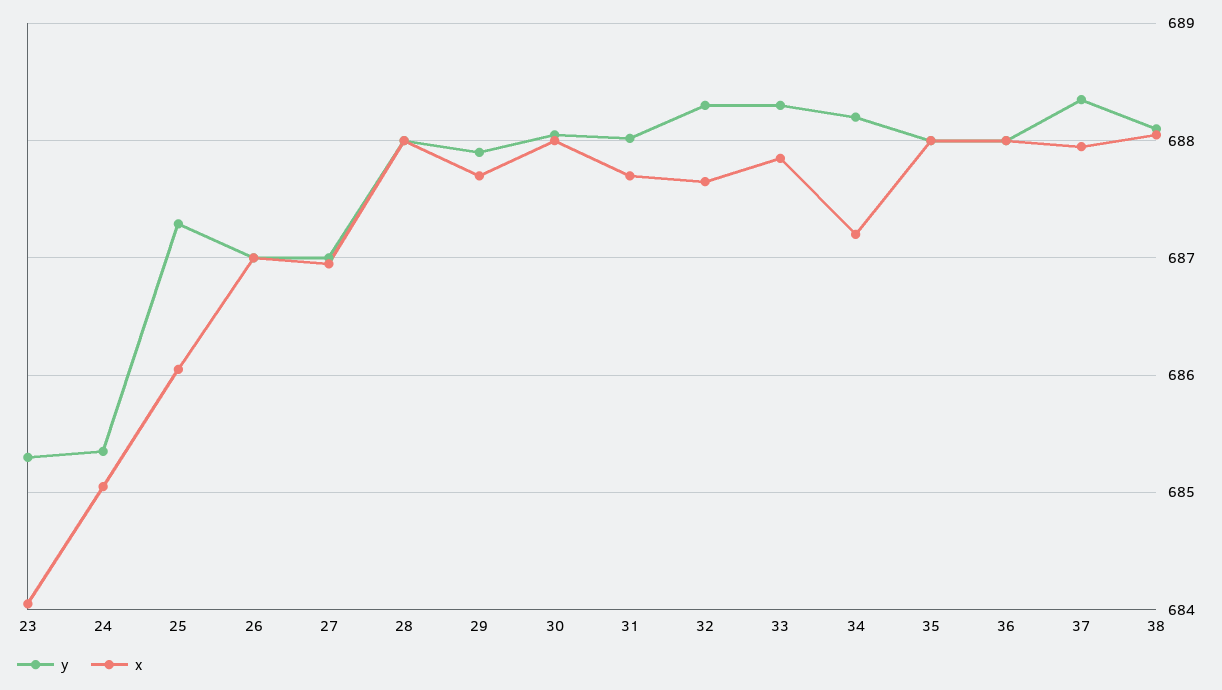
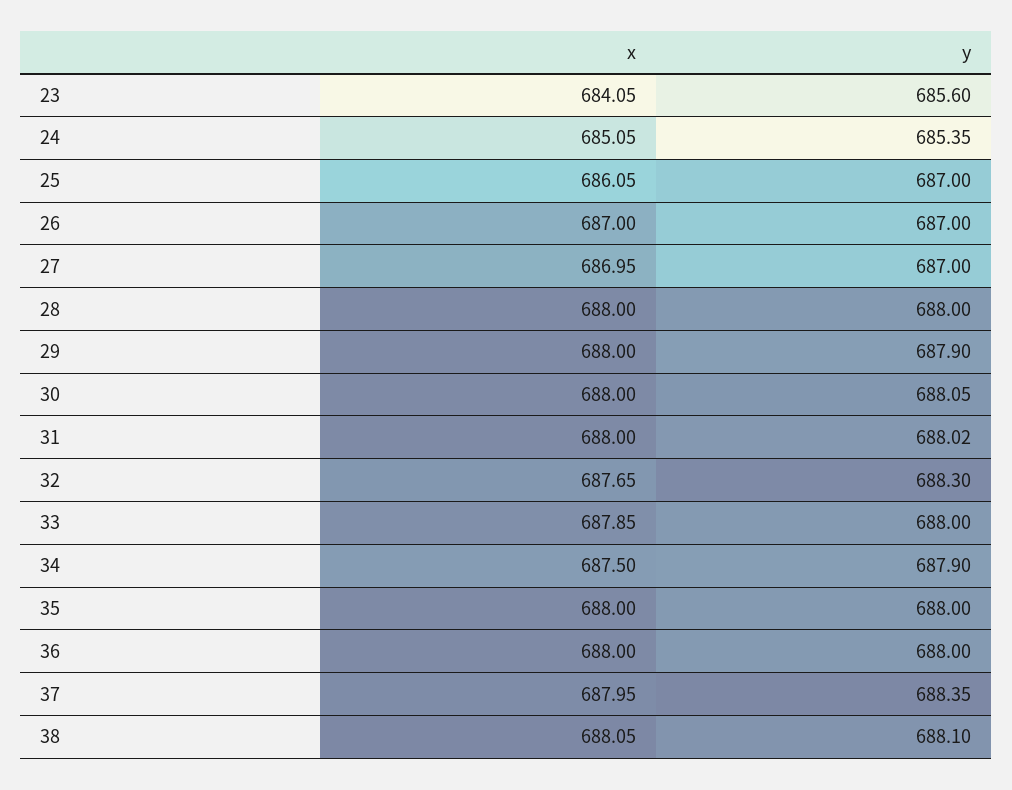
y, 23: 685.3 -> 685.6
y, 25: 687.3 -> 687
x, 29: 687.7 -> 688
x, 31: 687.7 -> 688
y, 33: 688.3 -> 688
y, 34: 688.2 -> 687.9
x, 34: 687.2 -> 687.5

